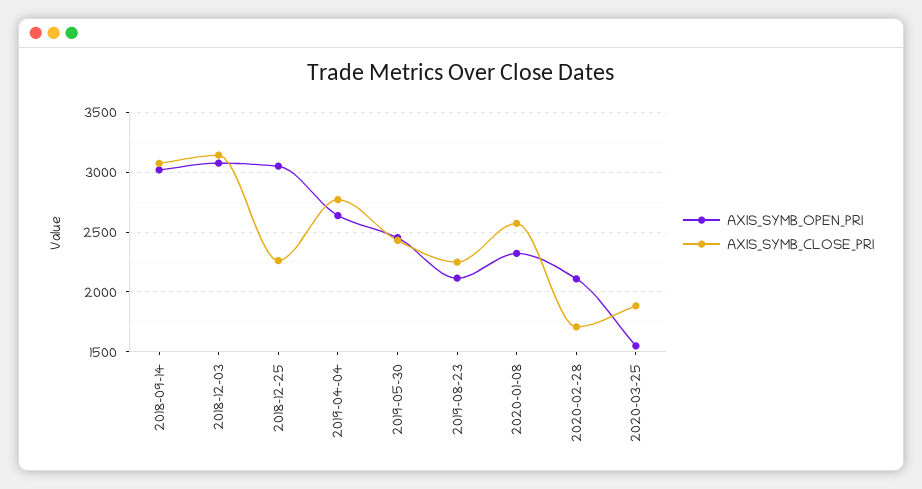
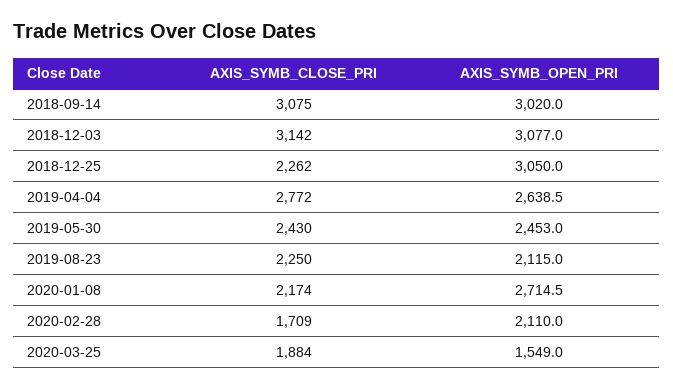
AXIS_SYMB_OPEN_PRI, 2020-01-08: 2300 -> 2714.5
AXIS_SYMB_CLOSE_PRI, 2020-01-08: 2600 -> 2174

